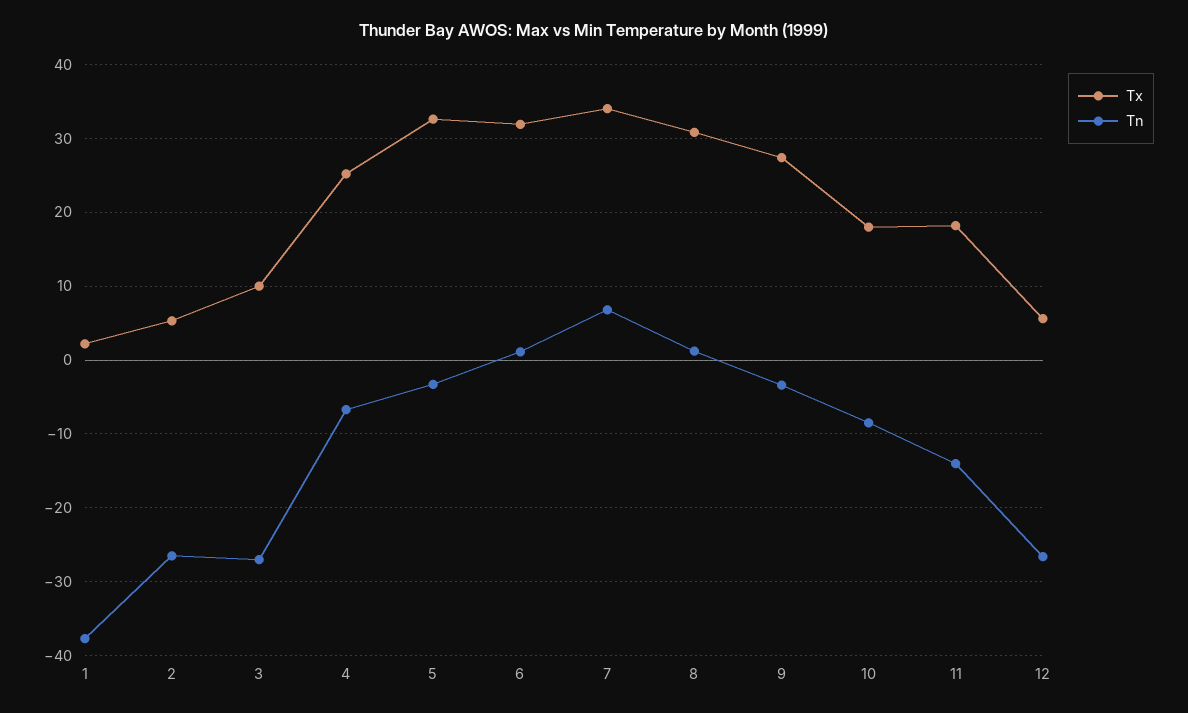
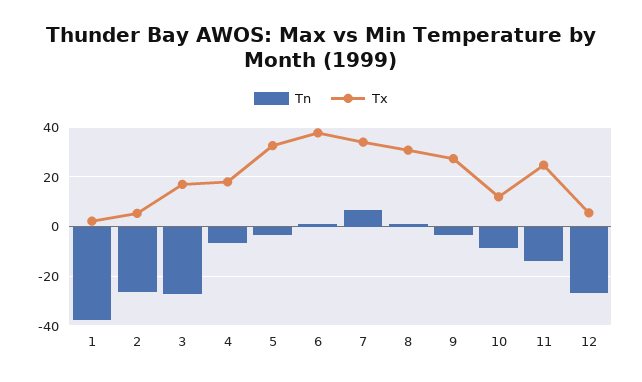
Tx, 3: 10 -> 17.5
Tx, 4: 25 -> 17.5
Tx, 6: 32 -> 37.5
Tx, 10: 18 -> 12.5
Tx, 11: 18 -> 25

